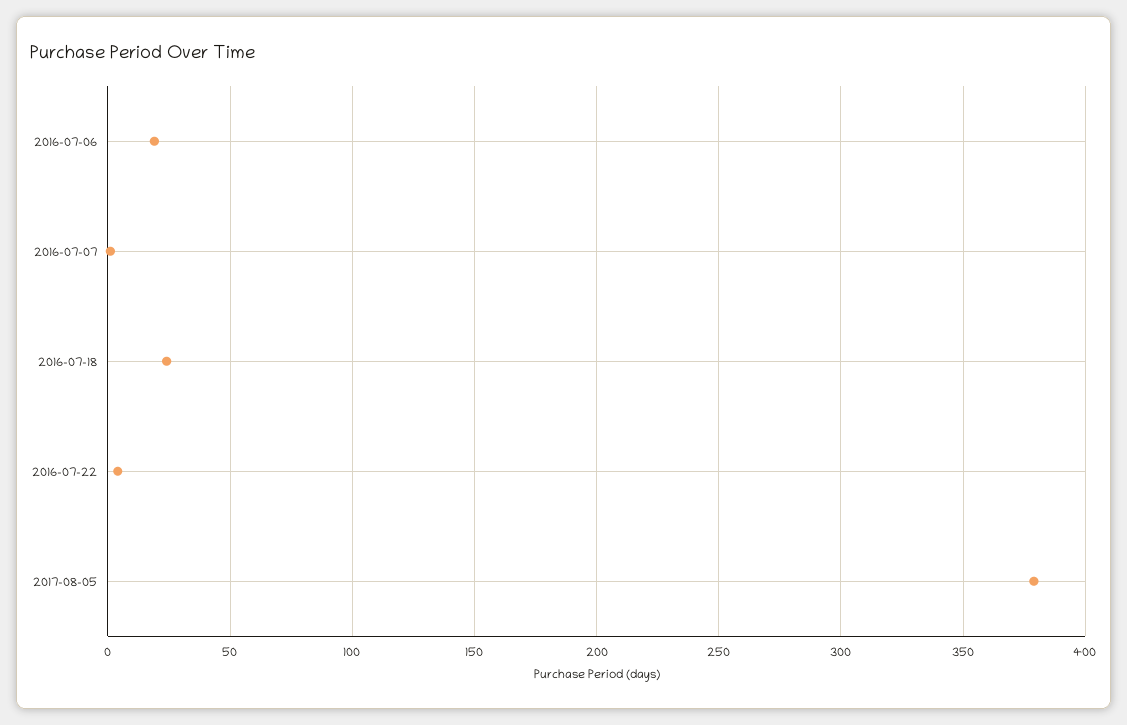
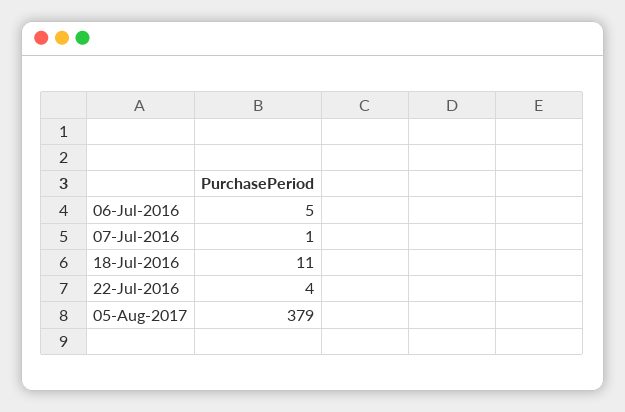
2016-07-06: 20 -> 5
2016-07-18: 25 -> 11

